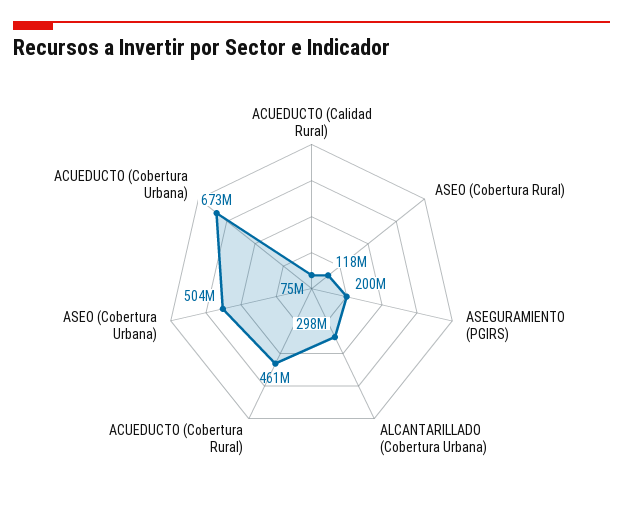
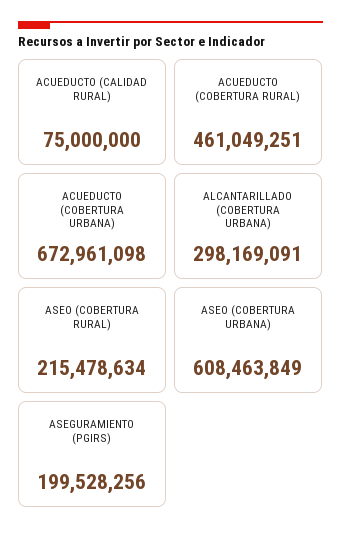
ASEO (Cobertura Rural): 118000000 -> 215478634
ASEO (Cobertura Urbana): 504000000 -> 608463849

